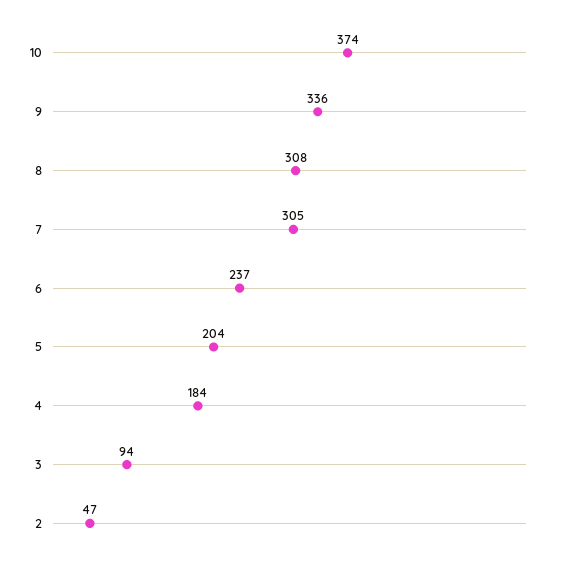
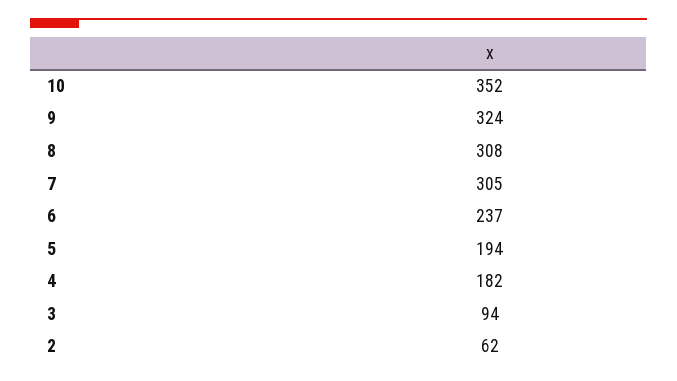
10: 374 -> 352
9: 336 -> 324
5: 204 -> 194
4: 184 -> 182
2: 47 -> 62

